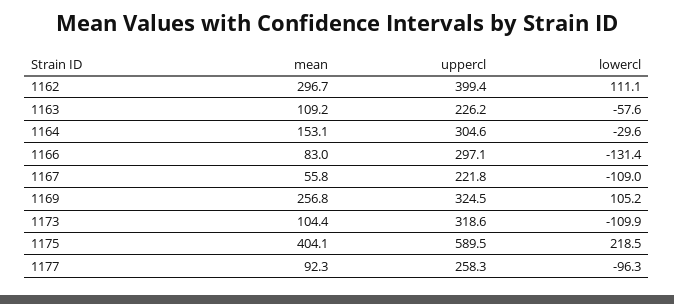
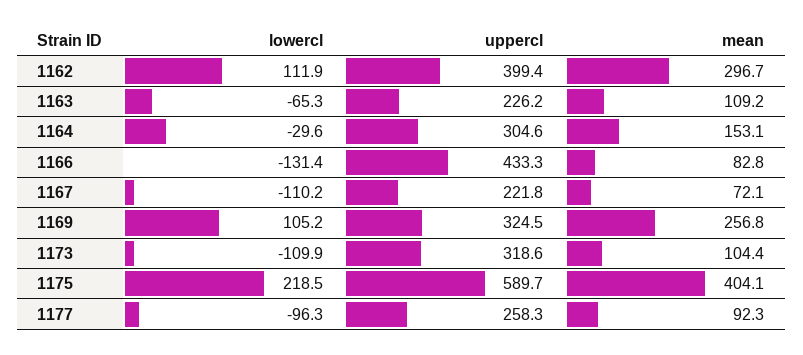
lowercl, 1162: 111.1 -> 111.9
lowercl, 1163: -57.6 -> -65.3
mean, 1166: 83 -> 82.8
uppercl, 1166: 297.1 -> 433.3
mean, 1167: 55.8 -> 72.1
lowercl, 1167: -109 -> -110.2
uppercl, 1175: 589.5 -> 589.7

